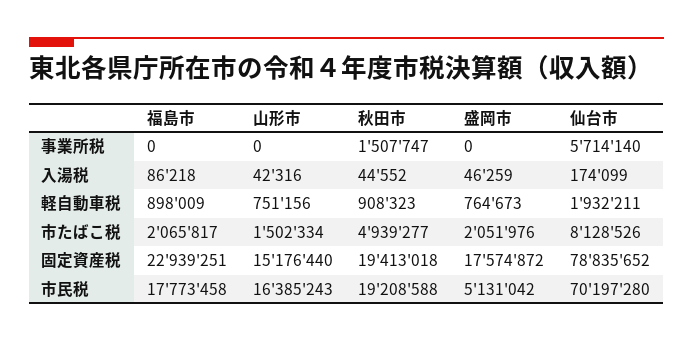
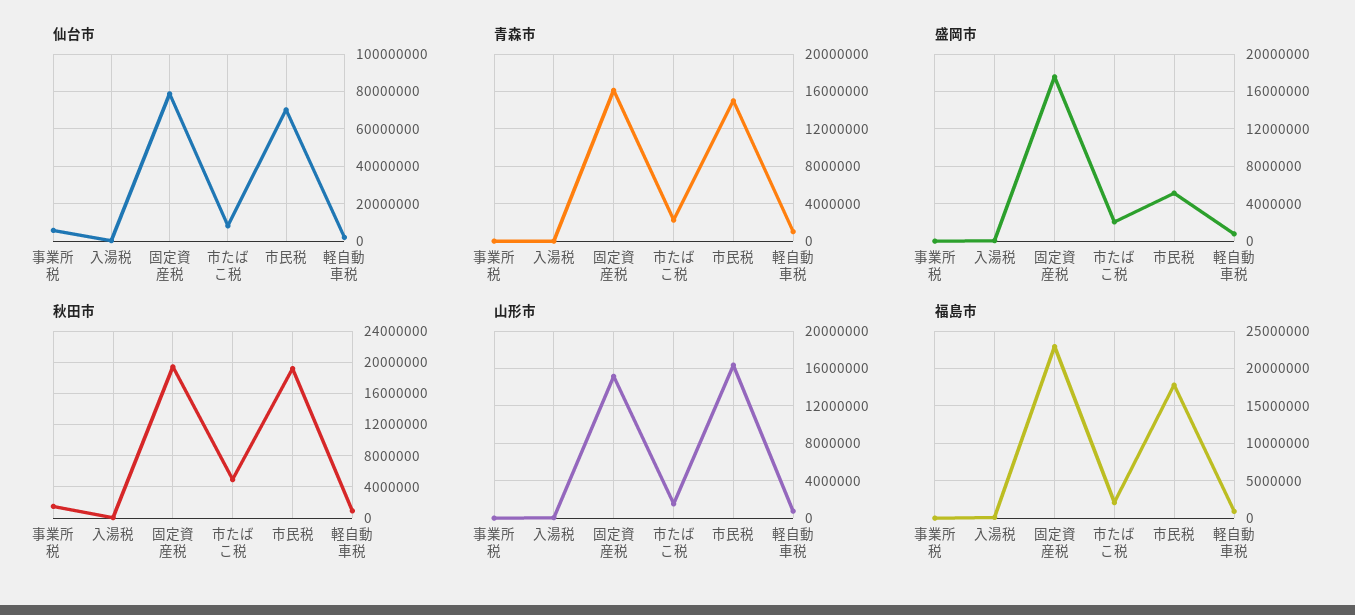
青森市, 事業所税: none -> 0
青森市, 入湯税: none -> 0
青森市, 固定資産税: none -> 16000000
青森市, 市たばこ税: none -> 2000000
青森市, 市民税: none -> 15000000
青森市, 軽自動車税: none -> 1000000

